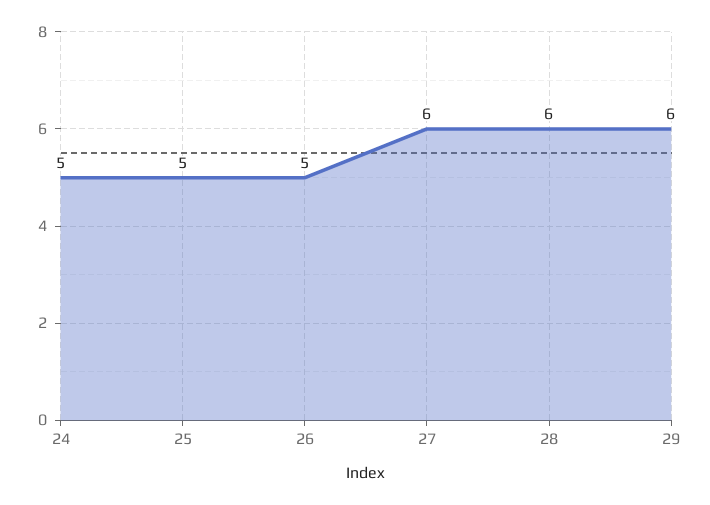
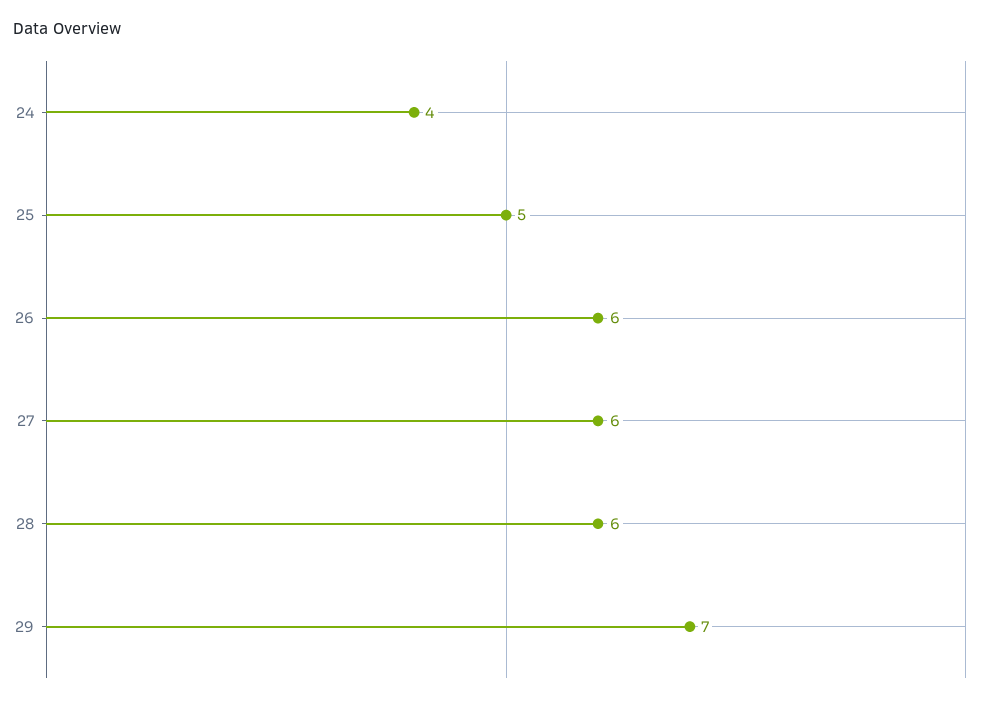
24: 5 -> 4
26: 5 -> 6
29: 6 -> 7

